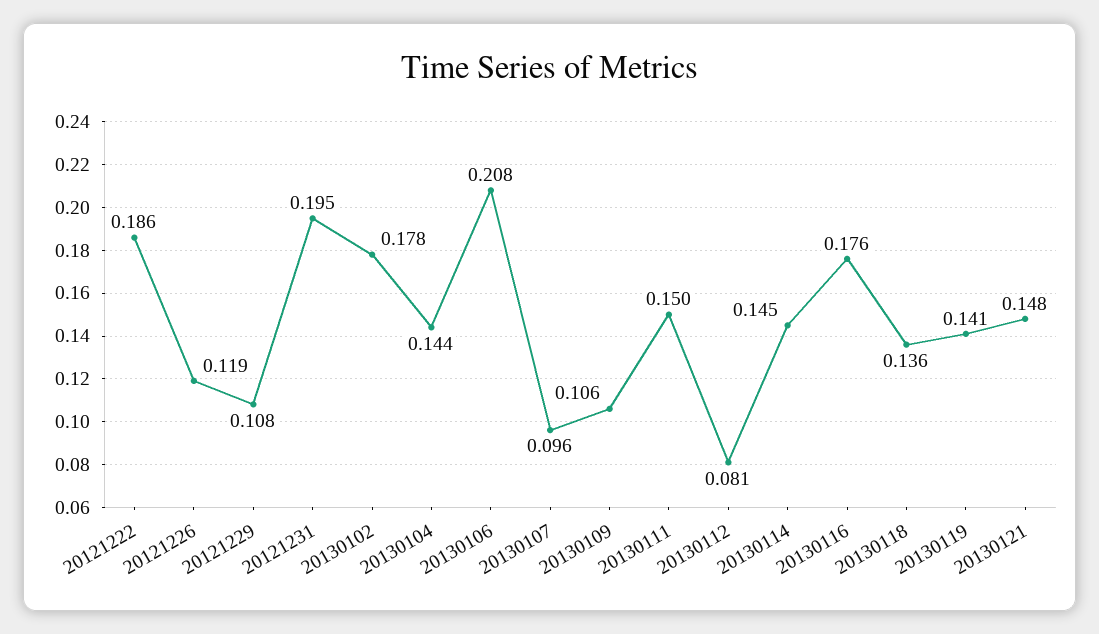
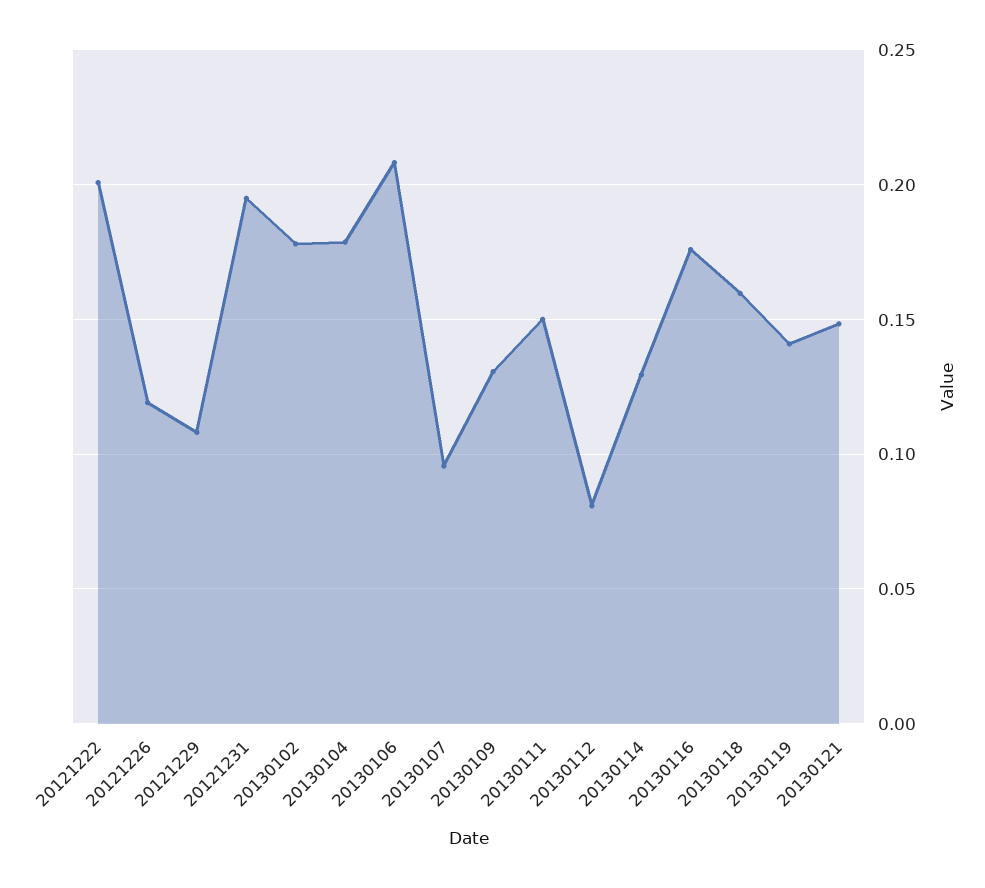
20121222: 0.186 -> 0.2
20130104: 0.144 -> 0.18
20130109: 0.106 -> 0.13
20130114: 0.145 -> 0.13
20130118: 0.136 -> 0.16

